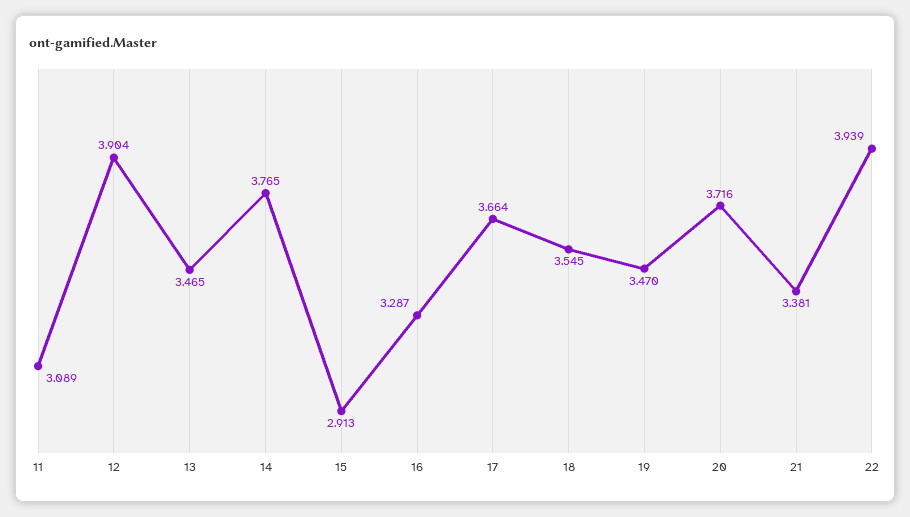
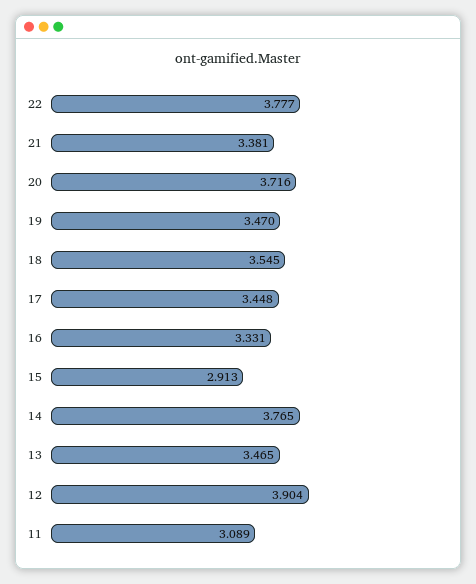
16: 3.287 -> 3.331
17: 3.664 -> 3.448
22: 3.939 -> 3.777

